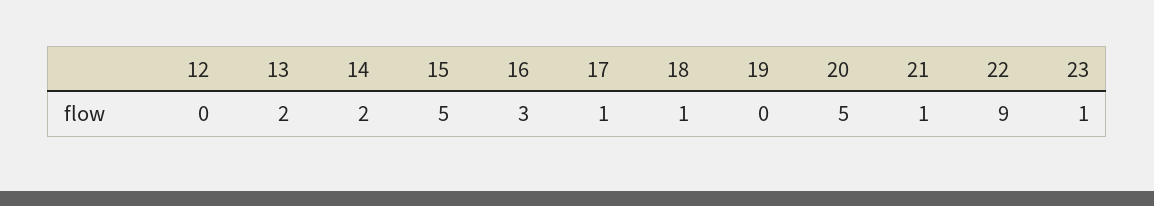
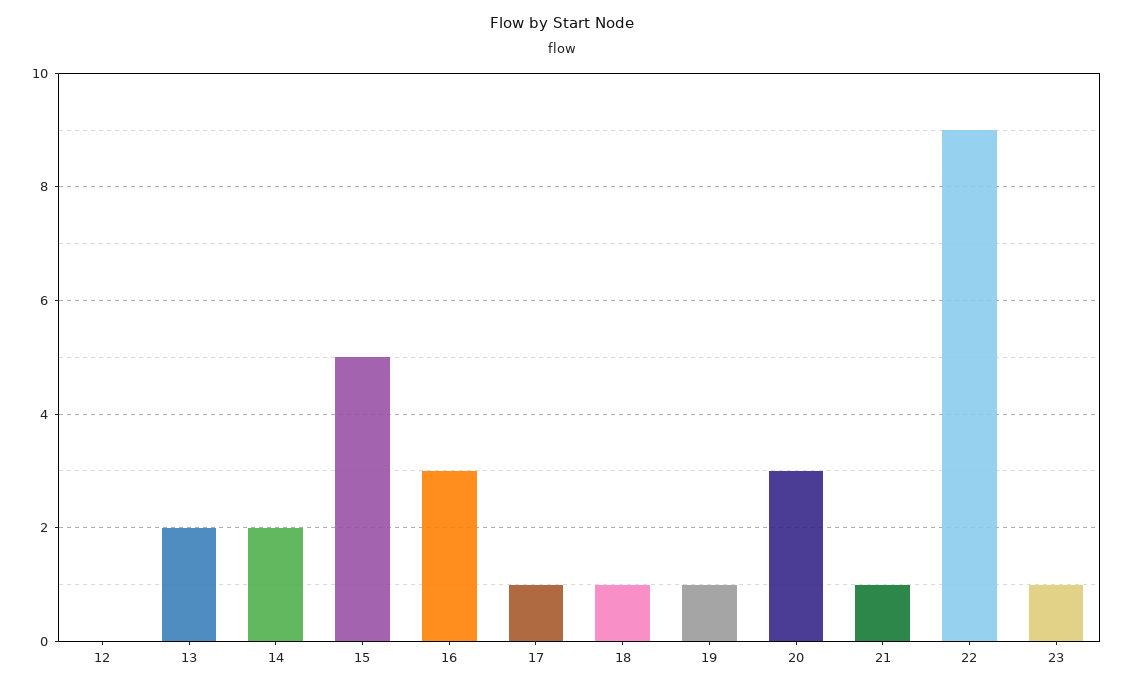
19: 0 -> 1
20: 5 -> 3

